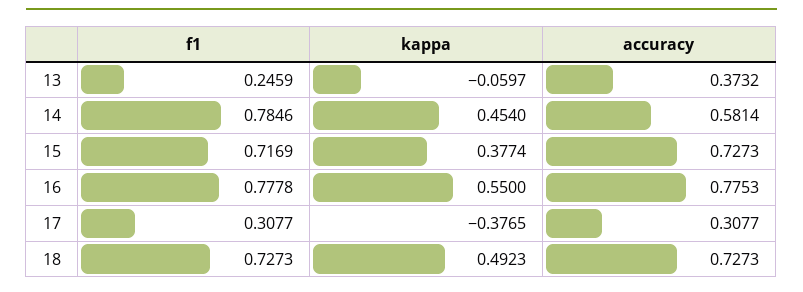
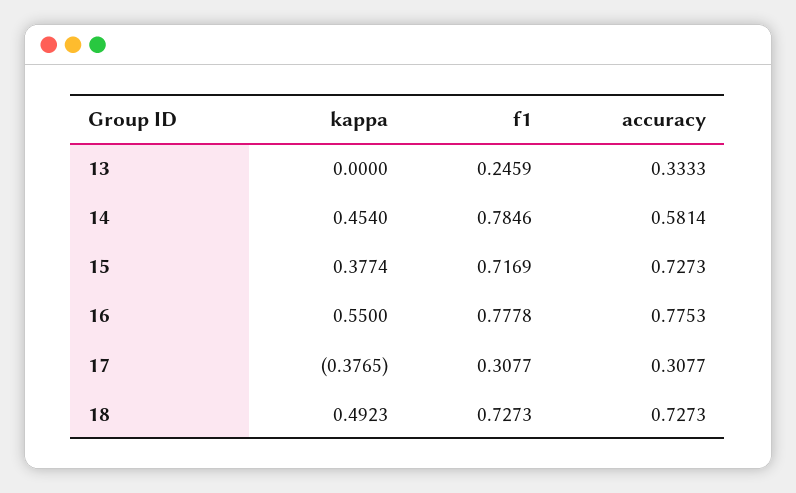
kappa, 13: -0.0597 -> 0
accuracy, 13: 0.3732 -> 0.3333

